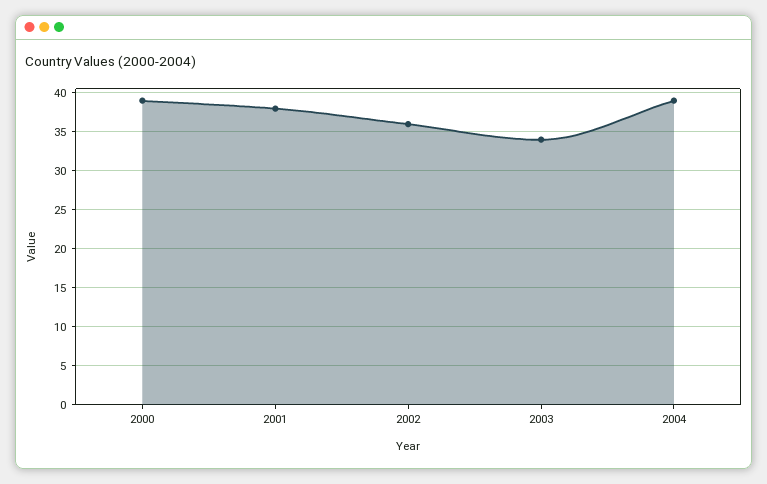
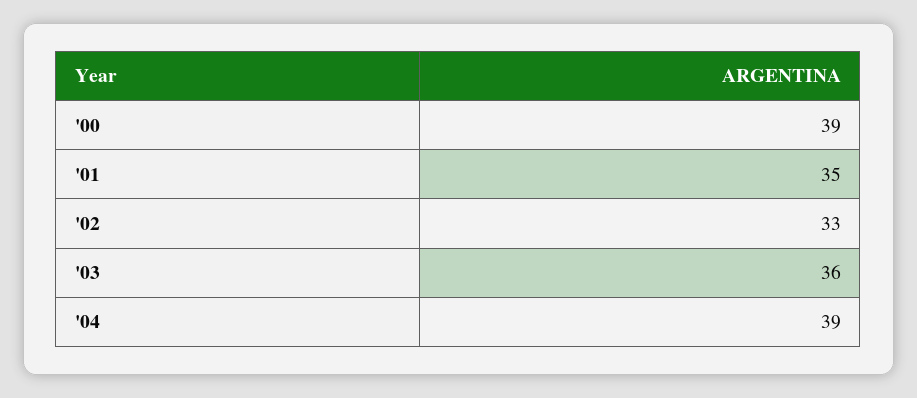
2001: 38 -> 35
2002: 36 -> 33
2003: 34 -> 36

